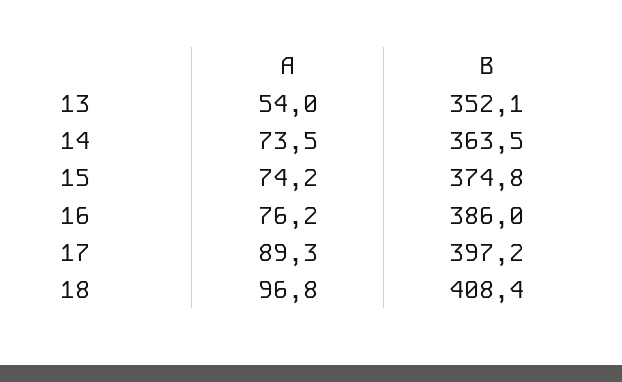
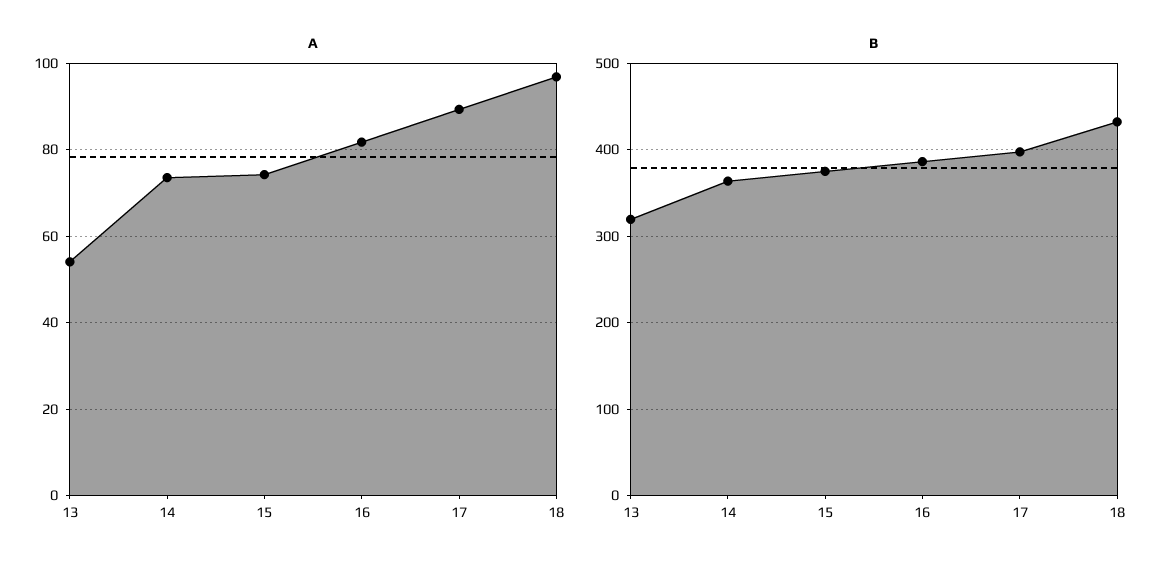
B, 13: 352.1 -> 320
A, 16: 76.2 -> 82
B, 18: 408.4 -> 430

